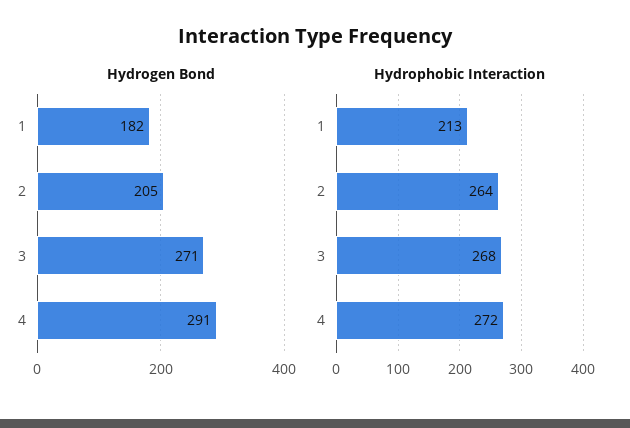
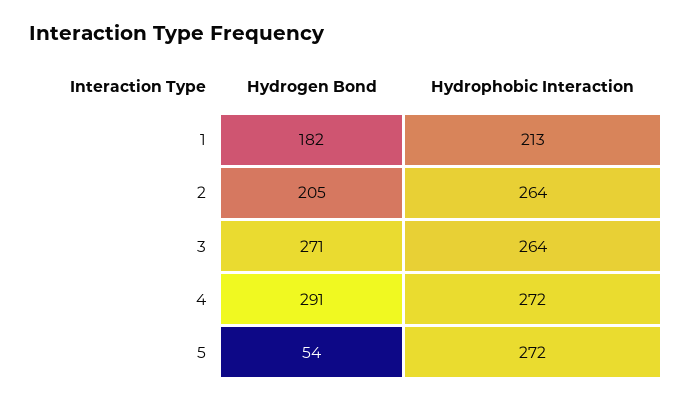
Hydrophobic Interaction, 3: 268 -> 264
Hydrogen Bond, 5: none -> 54
Hydrophobic Interaction, 5: none -> 272

